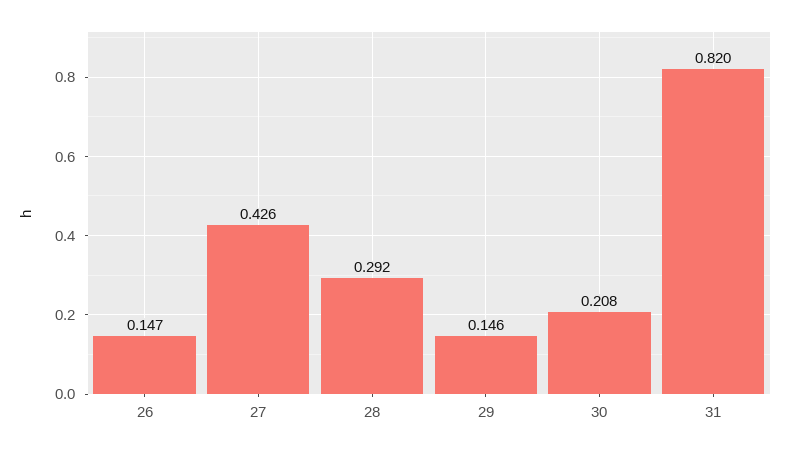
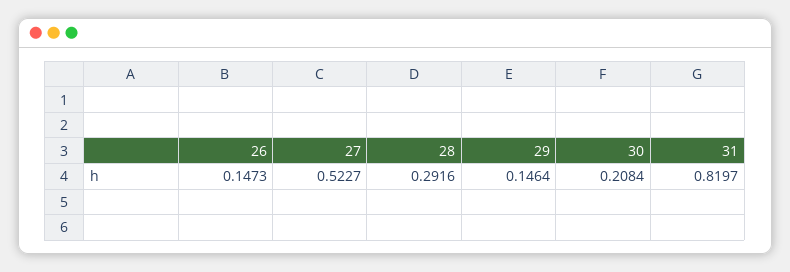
27: 0.426 -> 0.5227

